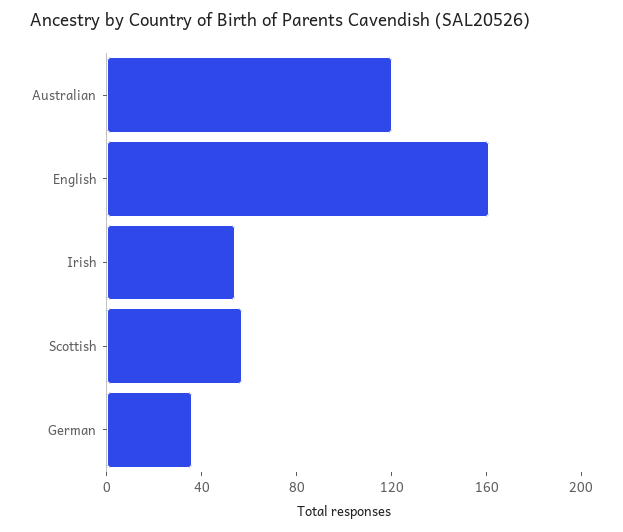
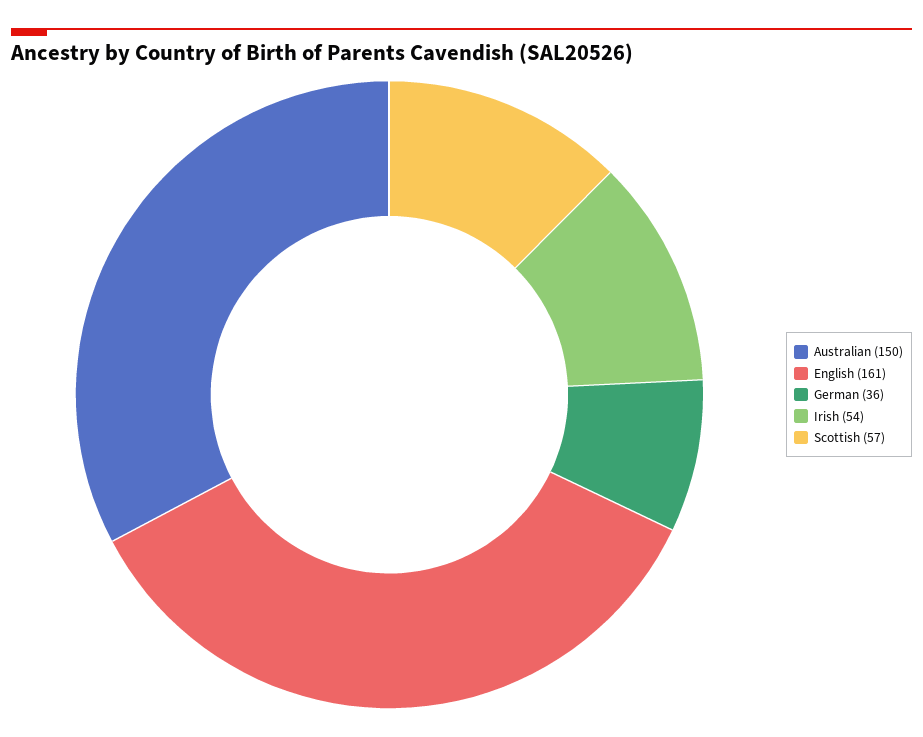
Australian: 120 -> 150

